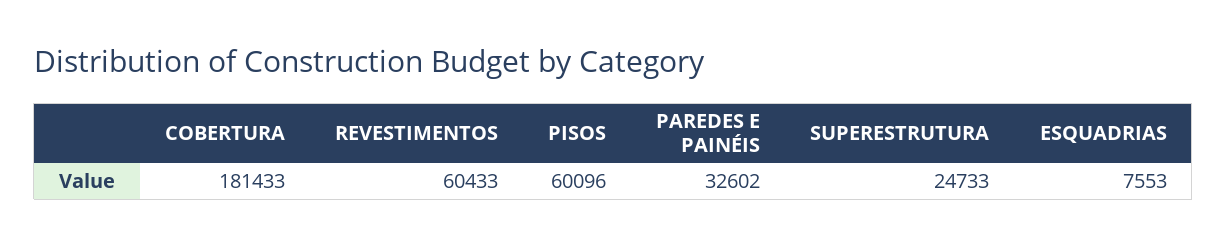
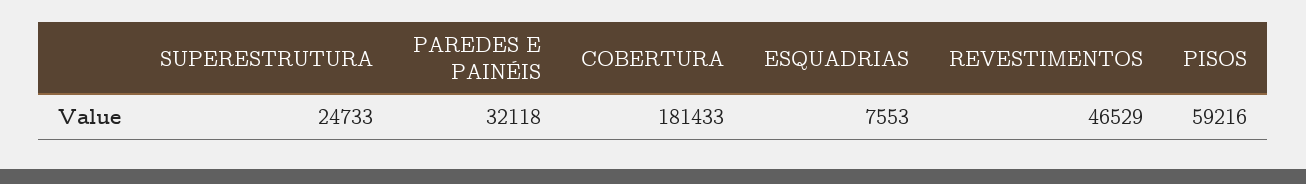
REVESTIMENTOS: 60433 -> 46529
PISOS: 60096 -> 59216
PAREDES E PAINÉIS: 32602 -> 32118

